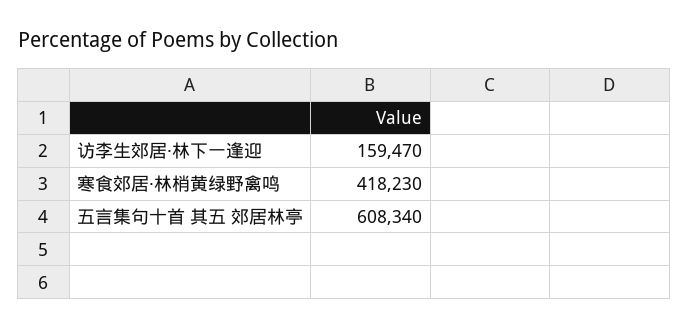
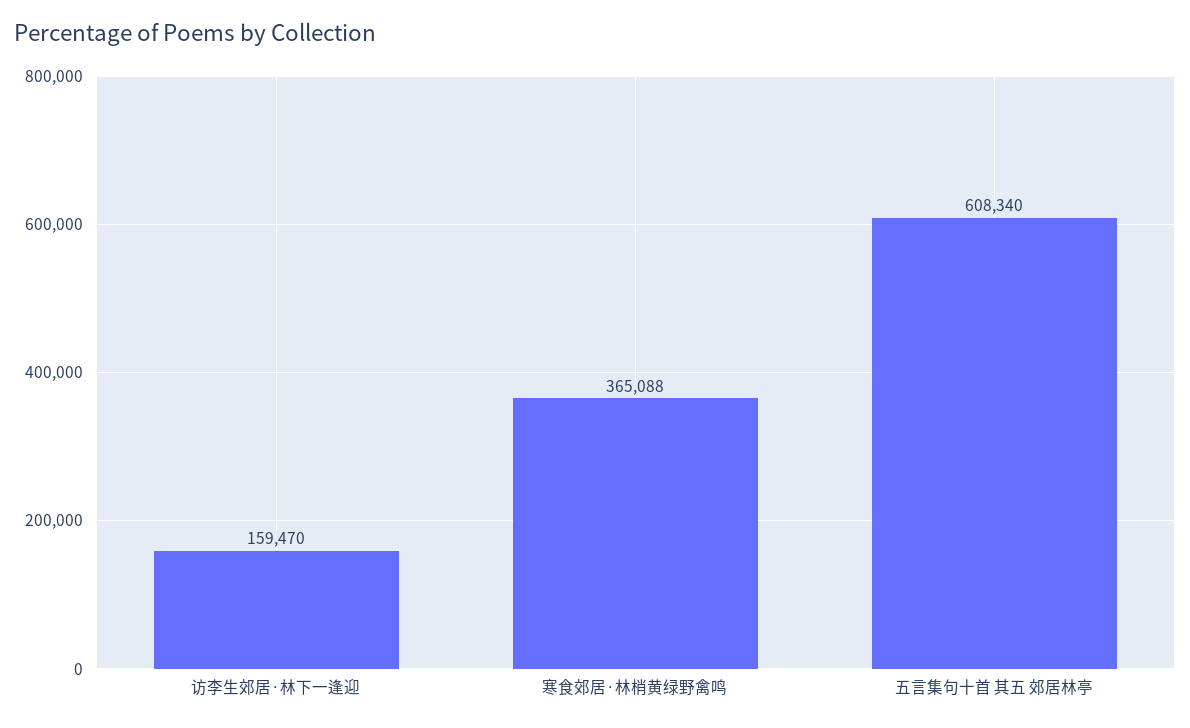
寒食郊居·林梢黄绿野禽鸣: 418230 -> 365088

